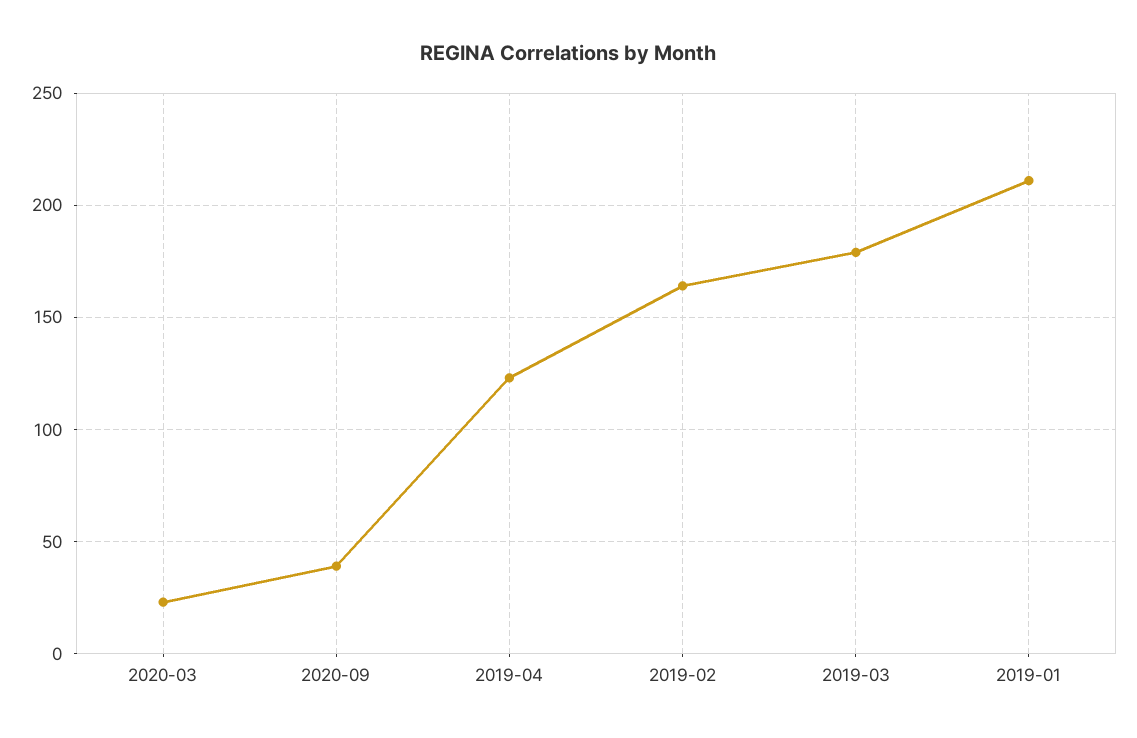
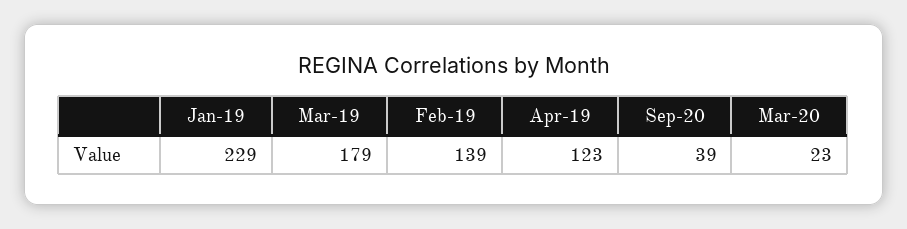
2019-02: 165 -> 139
2019-01: 210 -> 229

